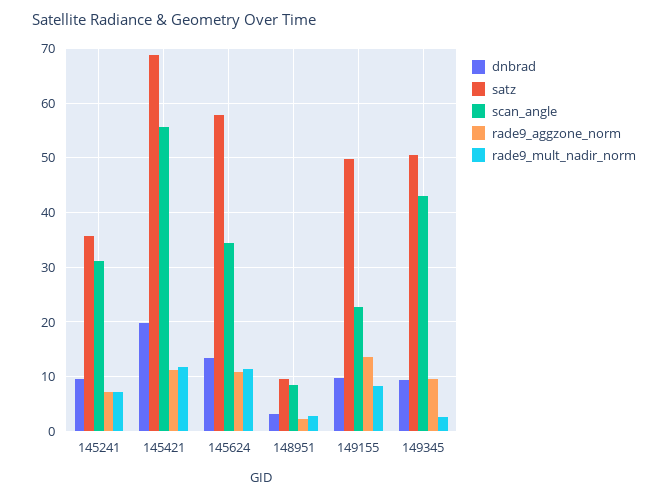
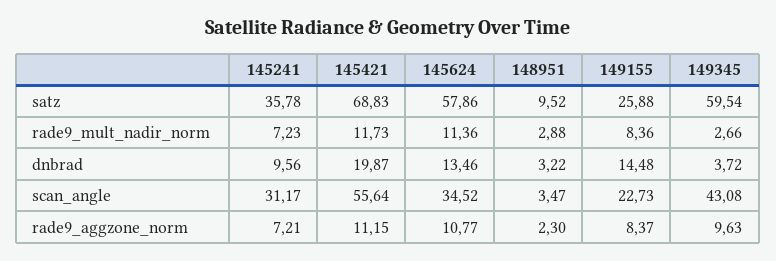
scan_angle, 148951: 8 -> 3.47
dnbrad, 149155: 10 -> 14.48
satz, 149155: 50 -> 25.88
rade9_aggzone_norm, 149155: 14 -> 8.37
dnbrad, 149345: 10 -> 3.72
satz, 149345: 50 -> 59.54

